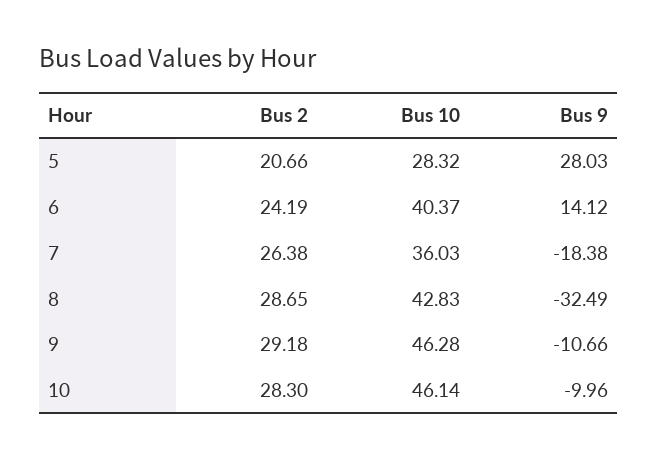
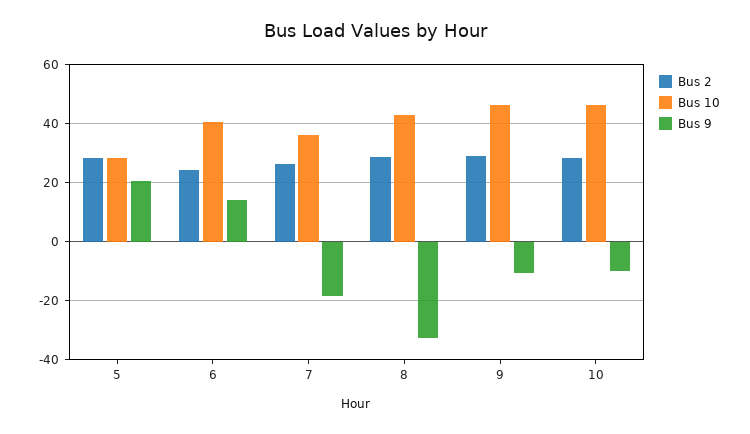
Bus 2, 5: 20.66 -> 27.5
Bus 9, 5: 28.03 -> 20

